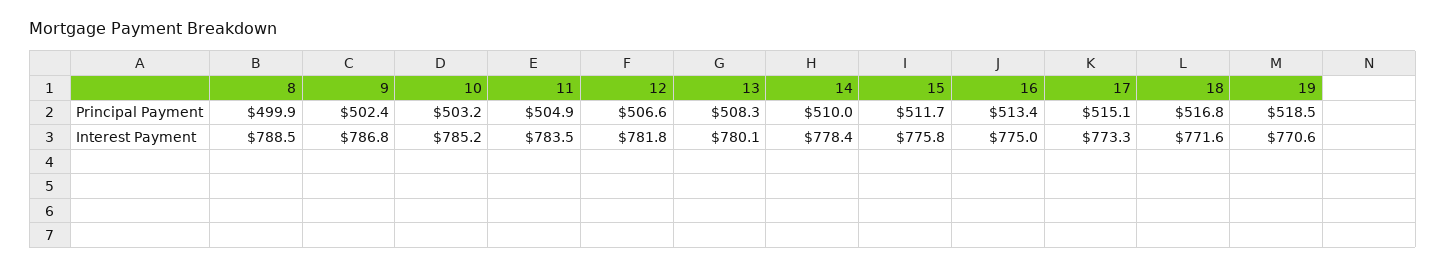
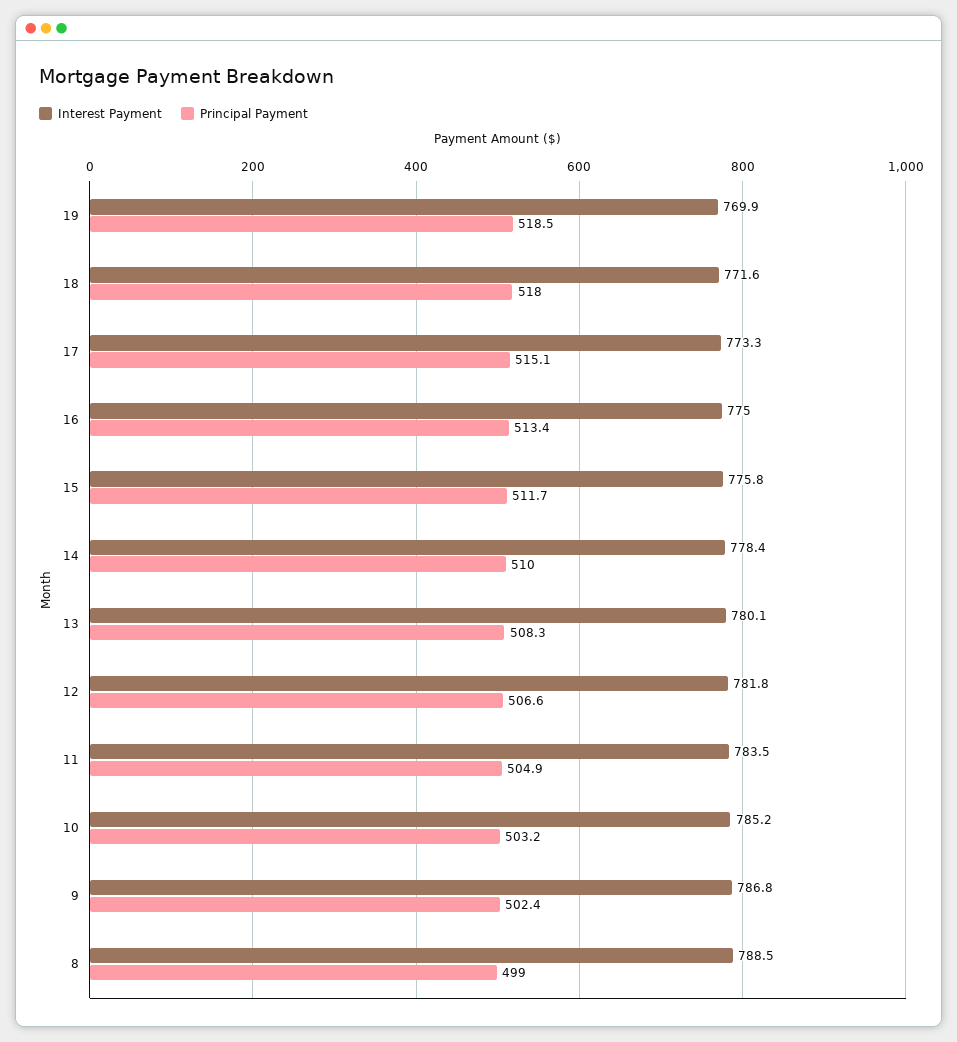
Principal Payment, 8: 499.9 -> 499
Principal Payment, 18: 516.8 -> 518
Interest Payment, 19: 770.6 -> 769.9

